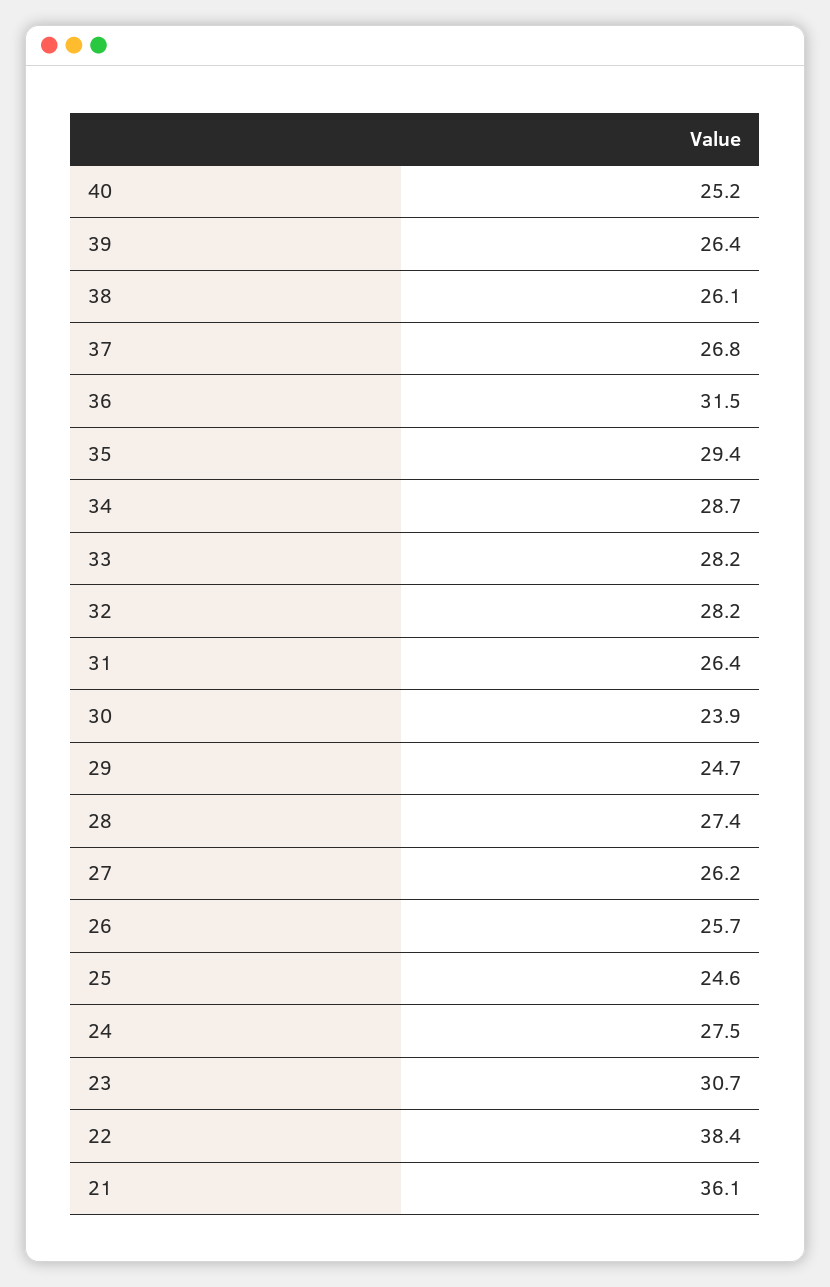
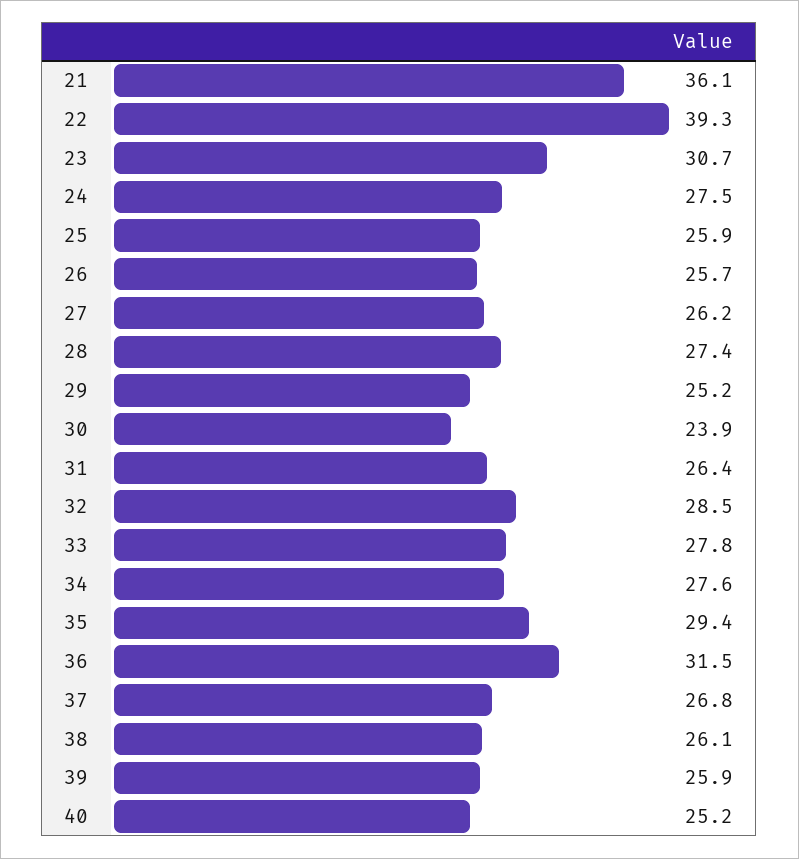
39: 26.4 -> 25.9
34: 28.7 -> 27.6
33: 28.2 -> 27.8
32: 28.2 -> 28.5
29: 24.7 -> 25.2
25: 24.6 -> 25.9
22: 38.4 -> 39.3

